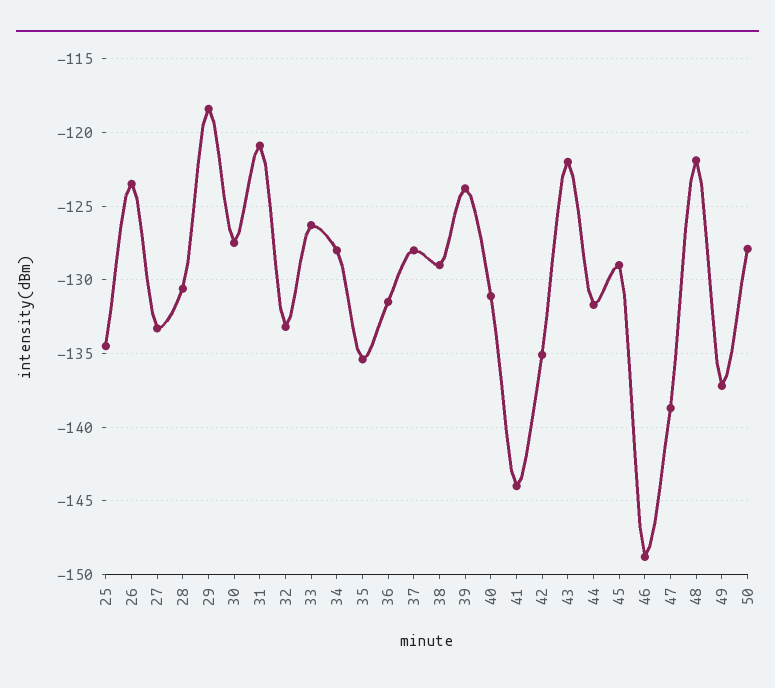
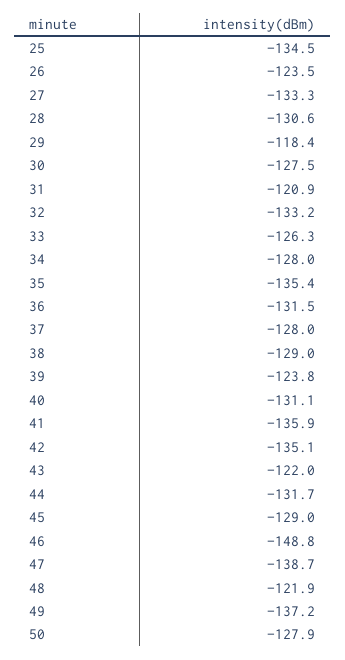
41: -144 -> -135.9

